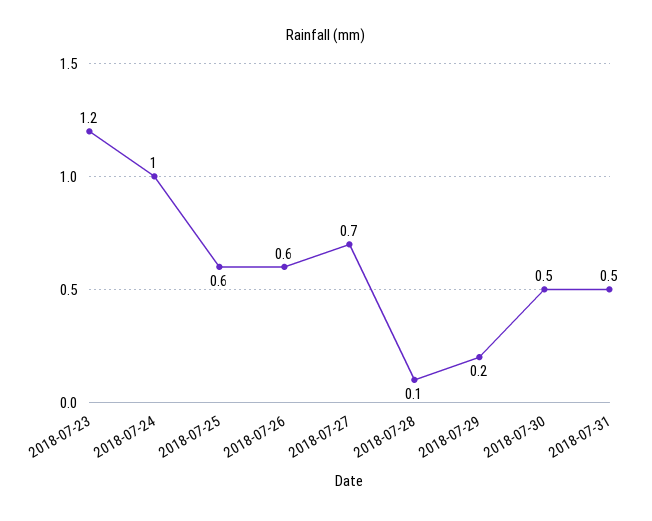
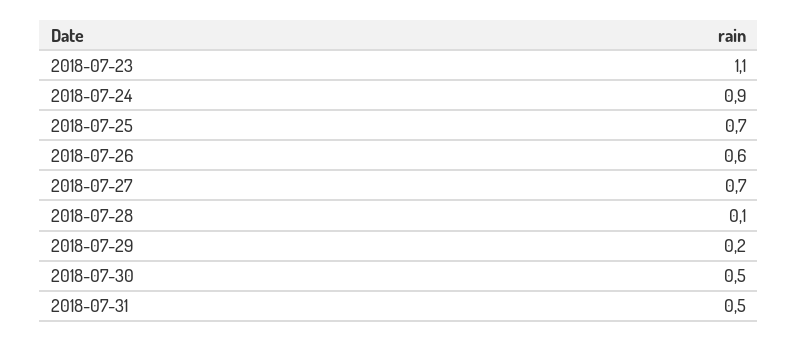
2018-07-23: 1.2 -> 1.1
2018-07-24: 1 -> 0.9
2018-07-25: 0.6 -> 0.7

